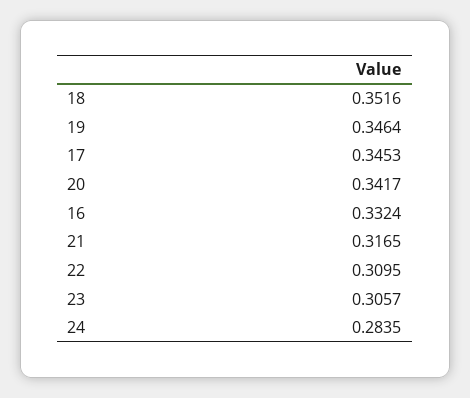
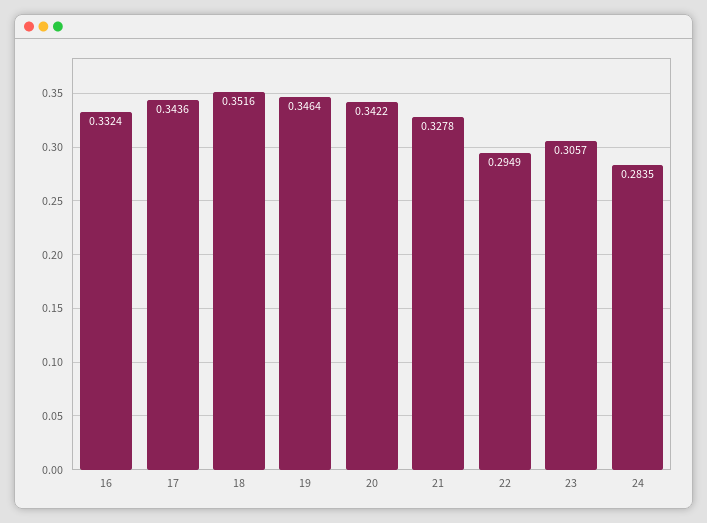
17: 0.3453 -> 0.3436
20: 0.3417 -> 0.3422
21: 0.3165 -> 0.3278
22: 0.3095 -> 0.2949

